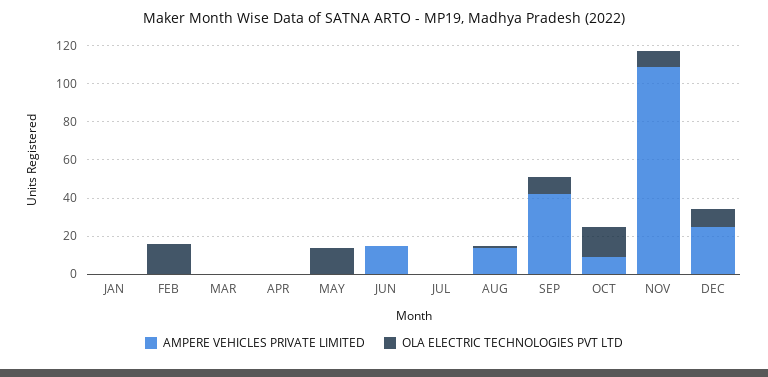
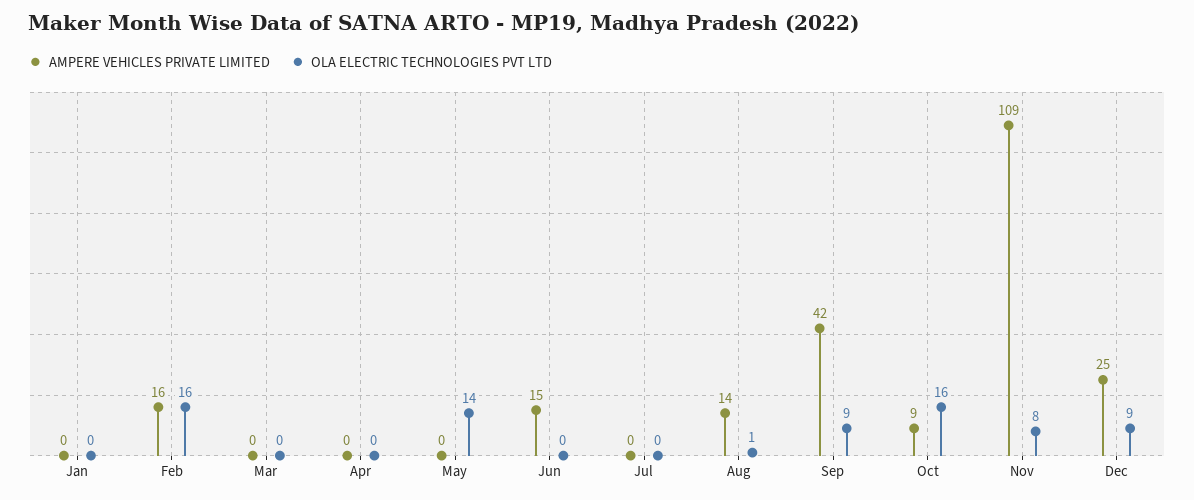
AMPERE VEHICLES PRIVATE LIMITED, FEB: 0 -> 16

